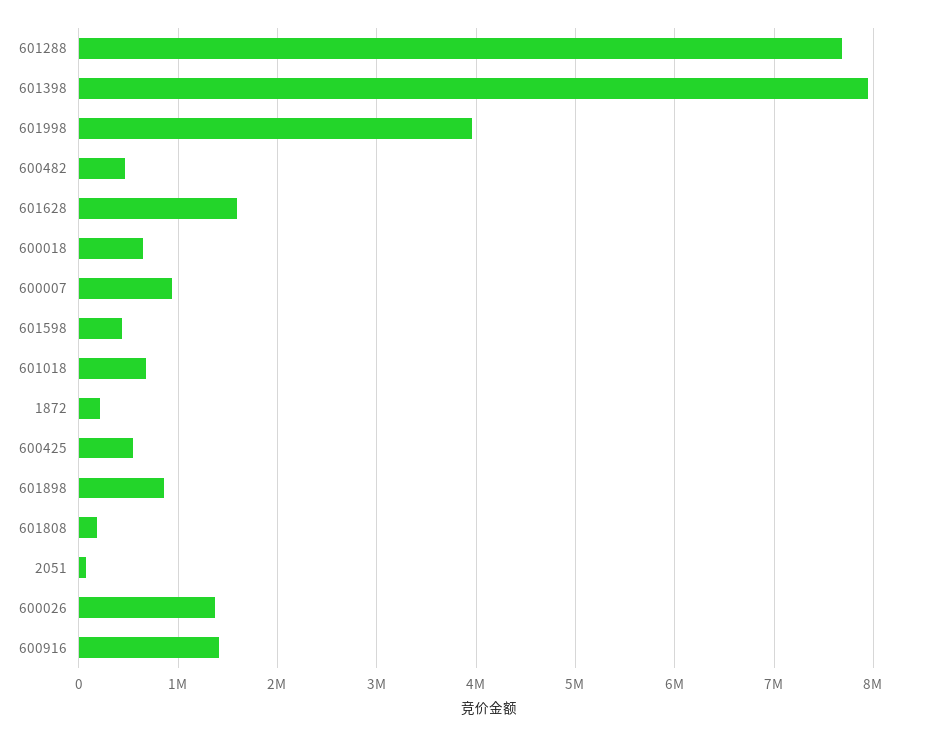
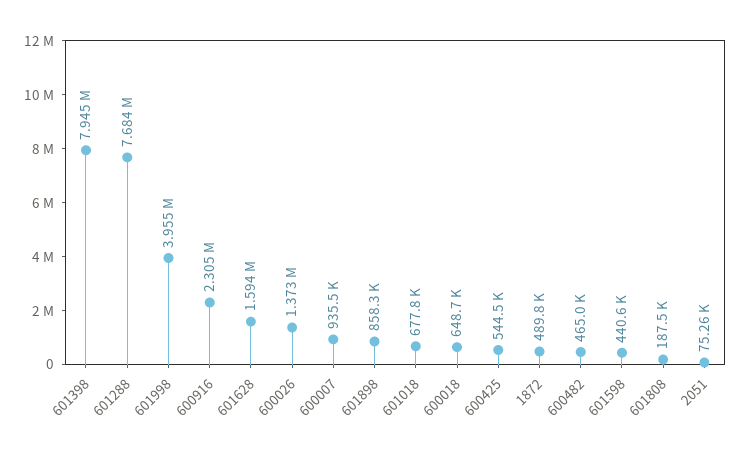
1872: 200000 -> 489800
600916: 1400000 -> 2305000

